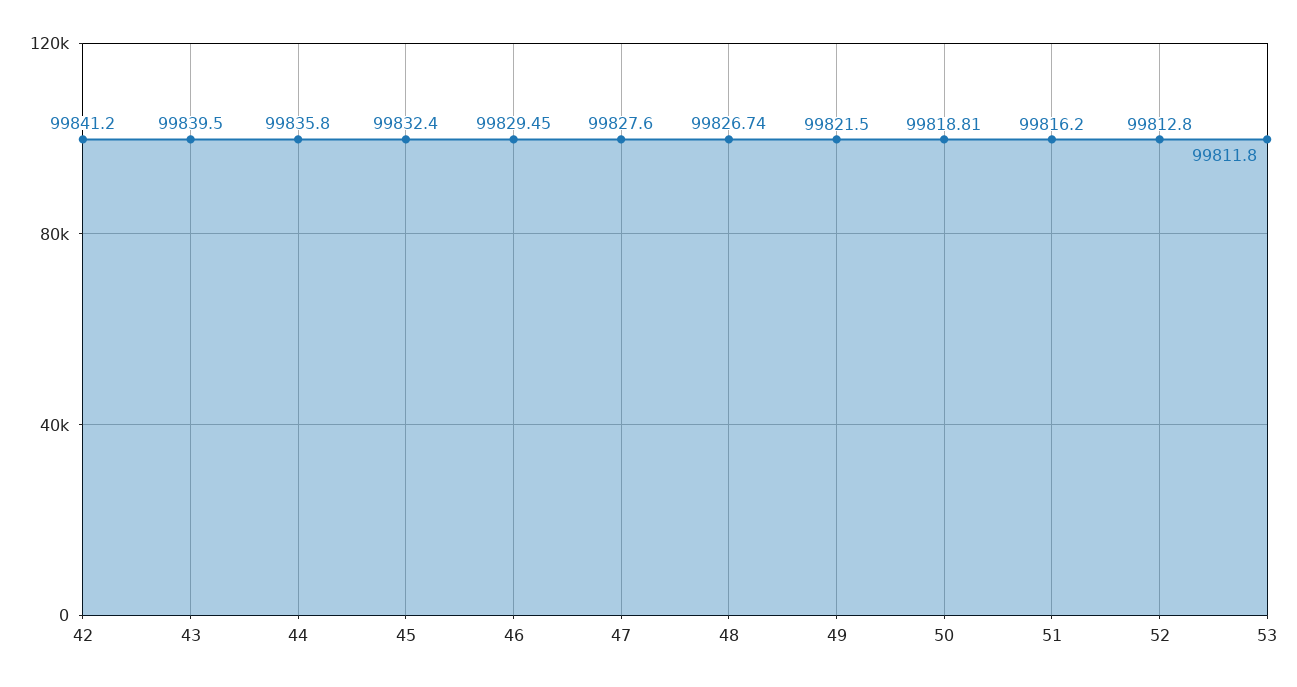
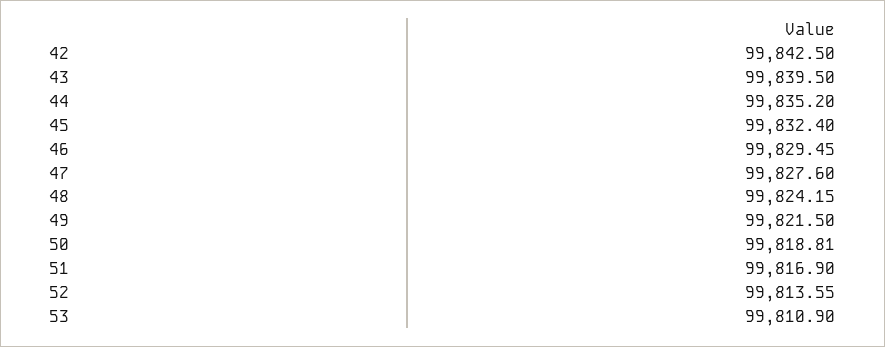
42: 99841.2 -> 99842.5
44: 99835.8 -> 99835.2
48: 99826.74 -> 99824.15
51: 99816.2 -> 99816.9
52: 99812.8 -> 99813.55
53: 99811.8 -> 99810.9

